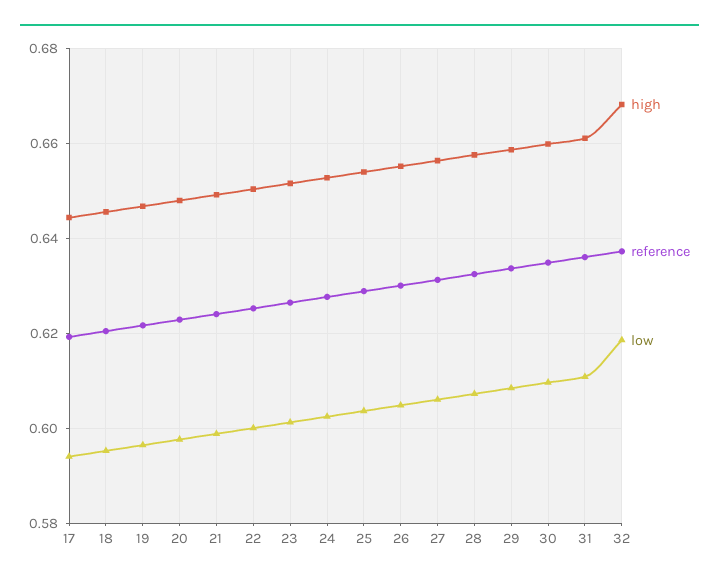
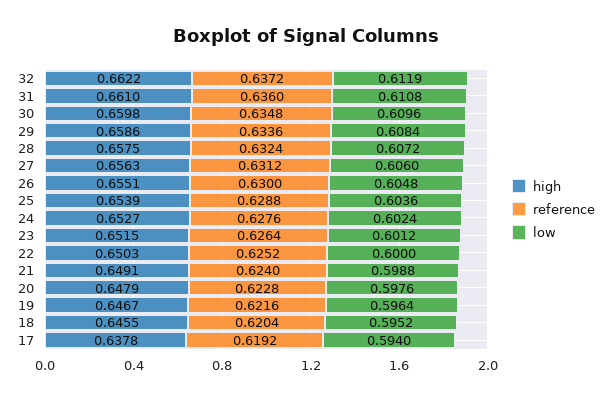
high, 17: 0.644 -> 0.6378
high, 32: 0.668 -> 0.6622
low, 32: 0.618 -> 0.6119

